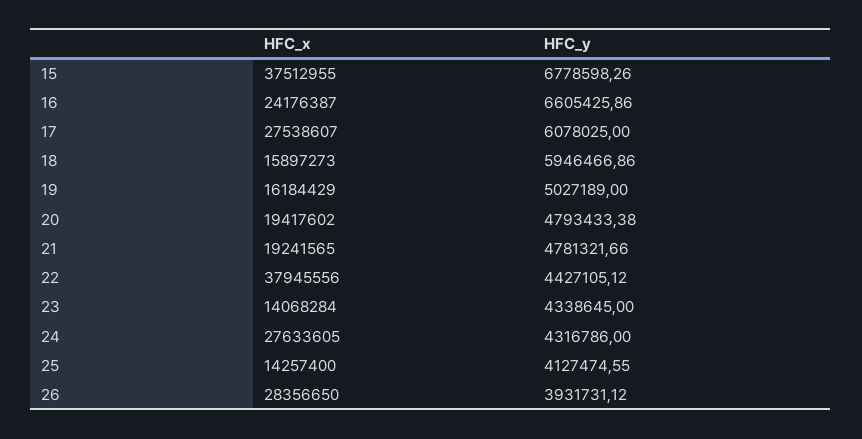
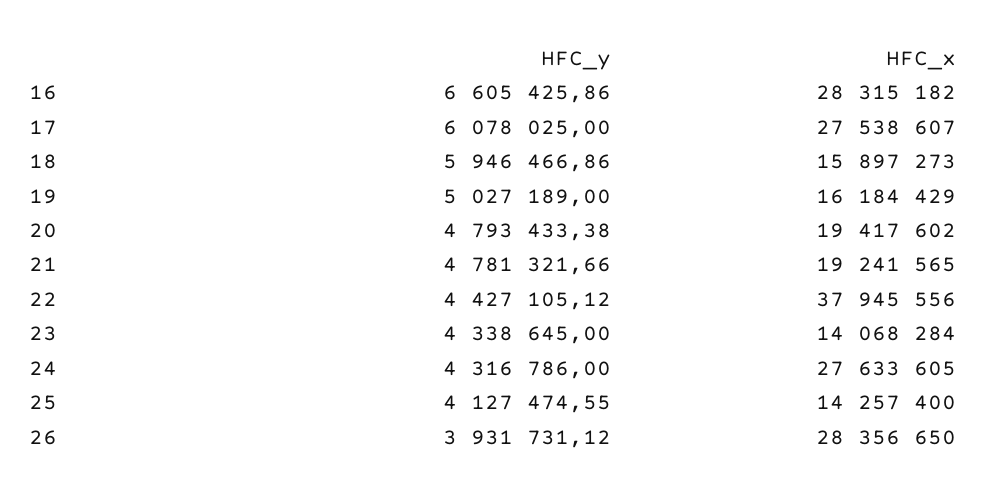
HFC_x, 15: 37512955 -> none
HFC_y, 15: 6778598.26 -> none
HFC_x, 16: 24176387 -> 28315182

